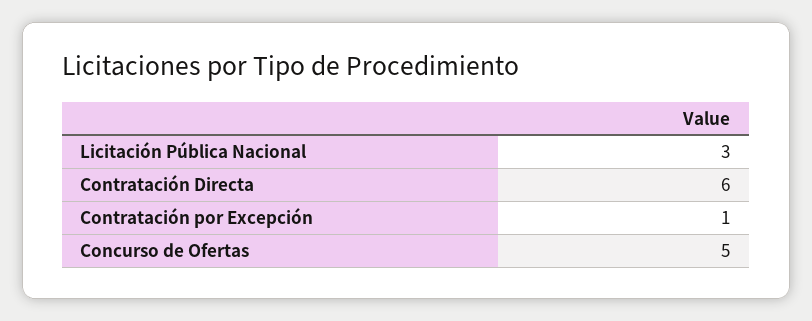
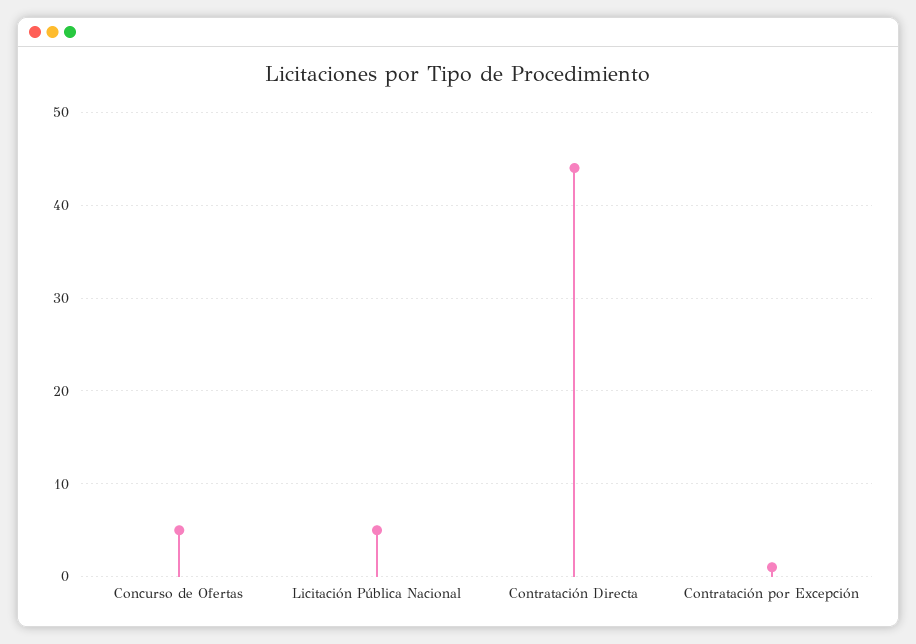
Licitación Pública Nacional: 3 -> 5
Contratación Directa: 6 -> 44

